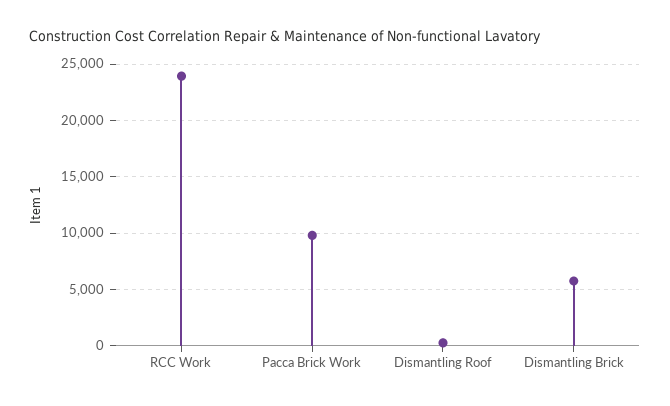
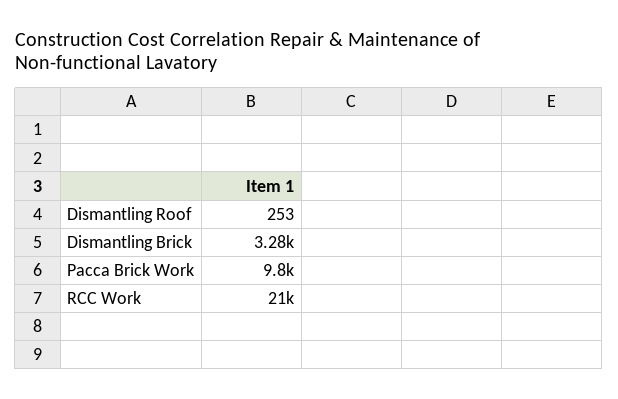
RCC Work: 24000 -> 21000
Dismantling Brick: 6000 -> 3280

